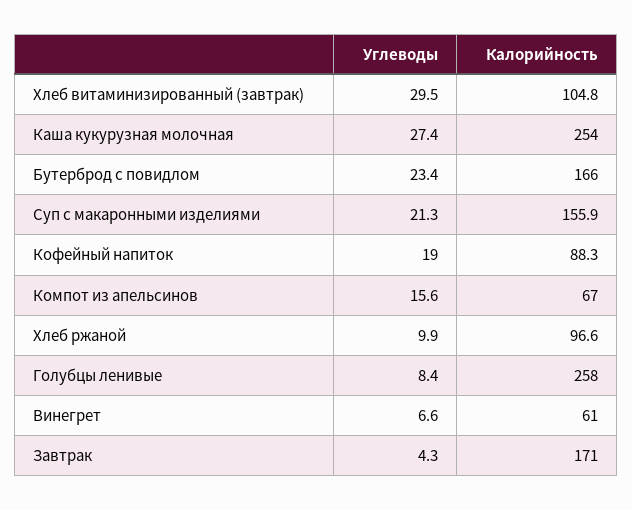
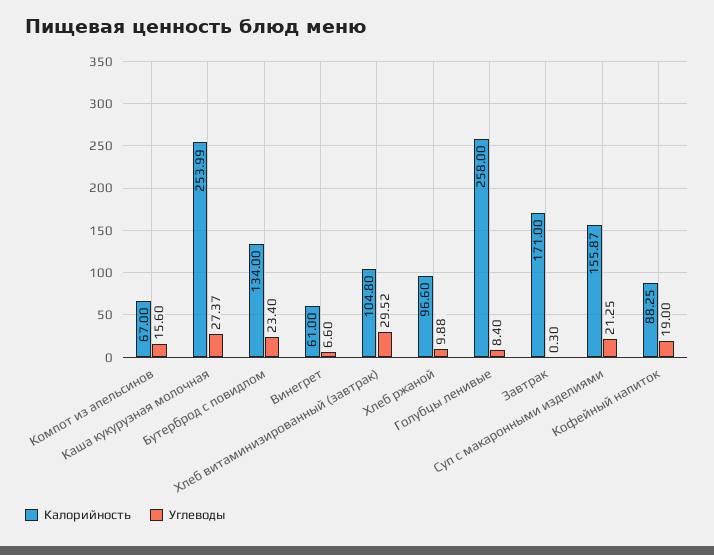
Калорийность, Бутерброд с повидлом: 166 -> 134
Углеводы, Завтрак: 4.3 -> 0.3

